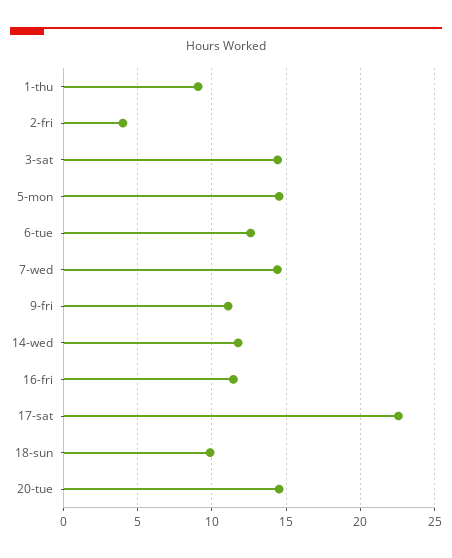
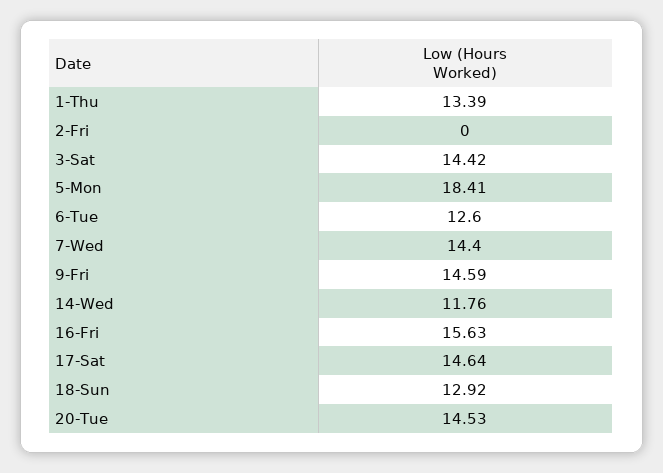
1-thu: 9 -> 13.39
2-fri: 4 -> 0
5-mon: 14.5 -> 18.41
9-fri: 11 -> 14.59
16-fri: 11.5 -> 15.63
17-sat: 22.5 -> 14.64
18-sun: 10 -> 12.92

